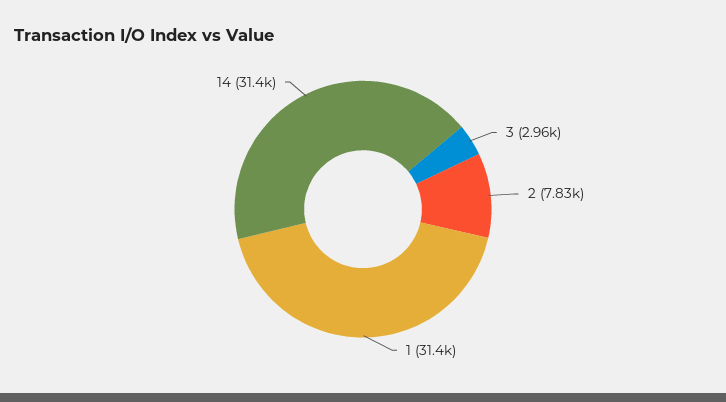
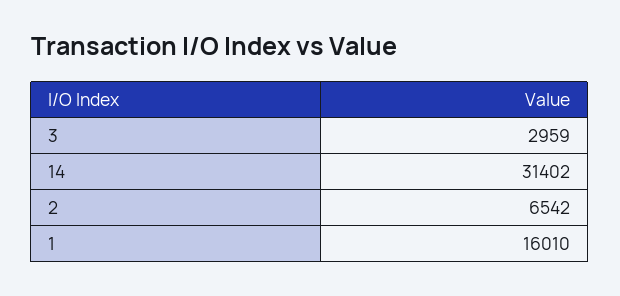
2: 7830 -> 6542
1: 31400 -> 16010

